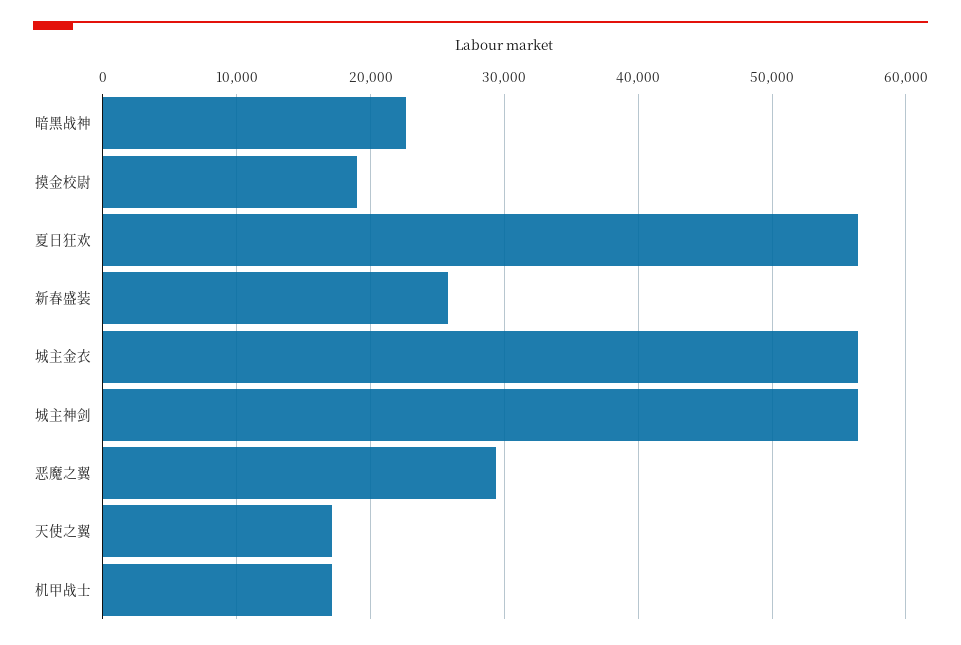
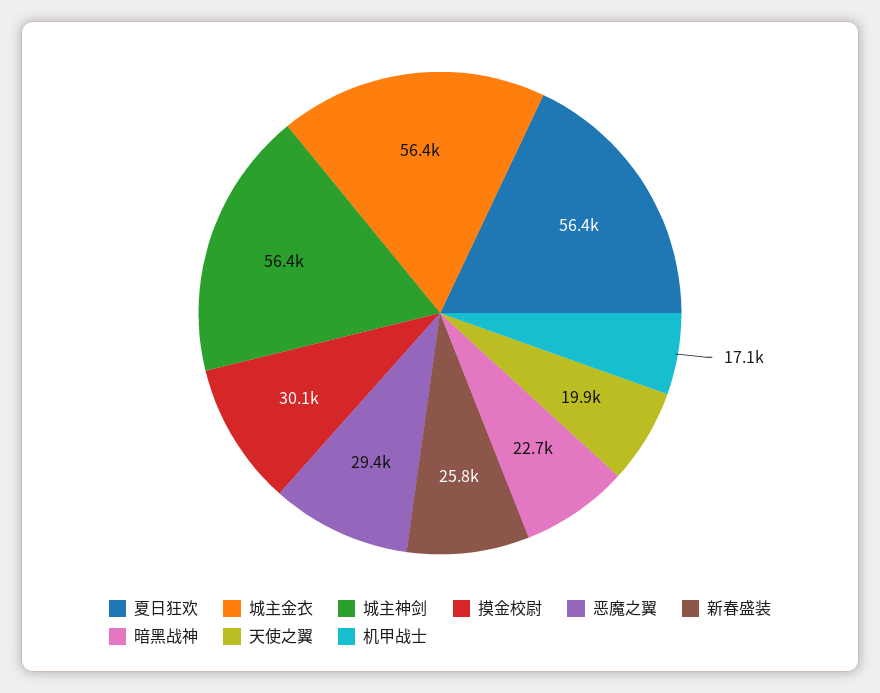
摸金校尉: 19000 -> 30100
天使之翼: 17000 -> 19900

